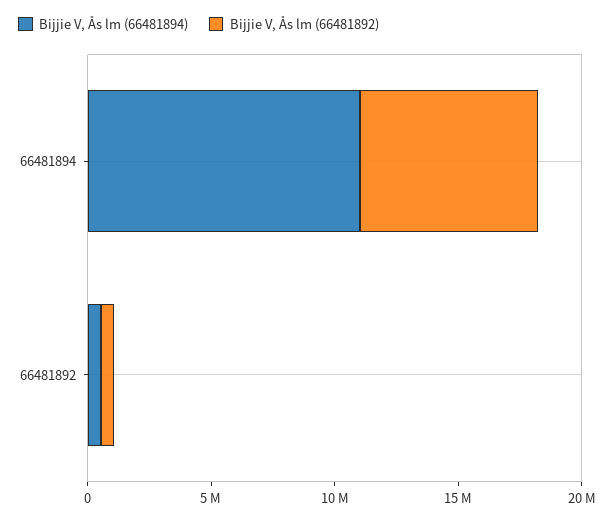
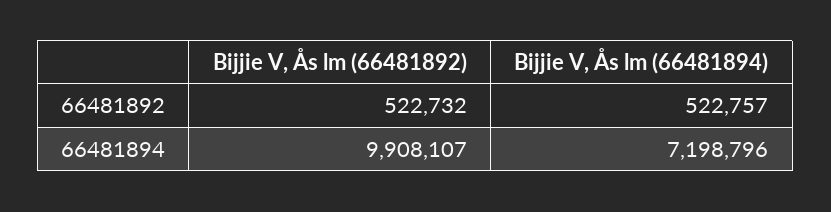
Bijjie V, Ås lm (66481894), 66481894: 11000000 -> 7198796
Bijjie V, Ås lm (66481892), 66481894: 7000000 -> 9908107

